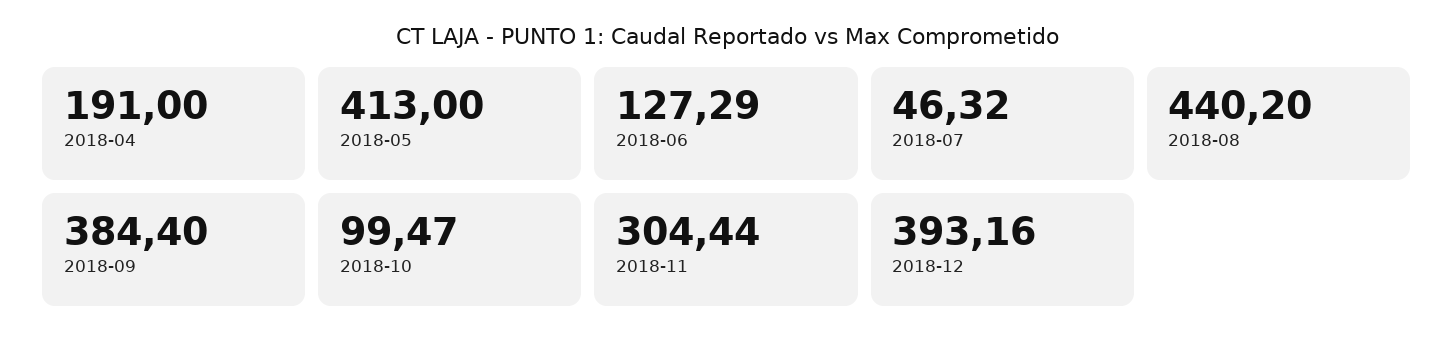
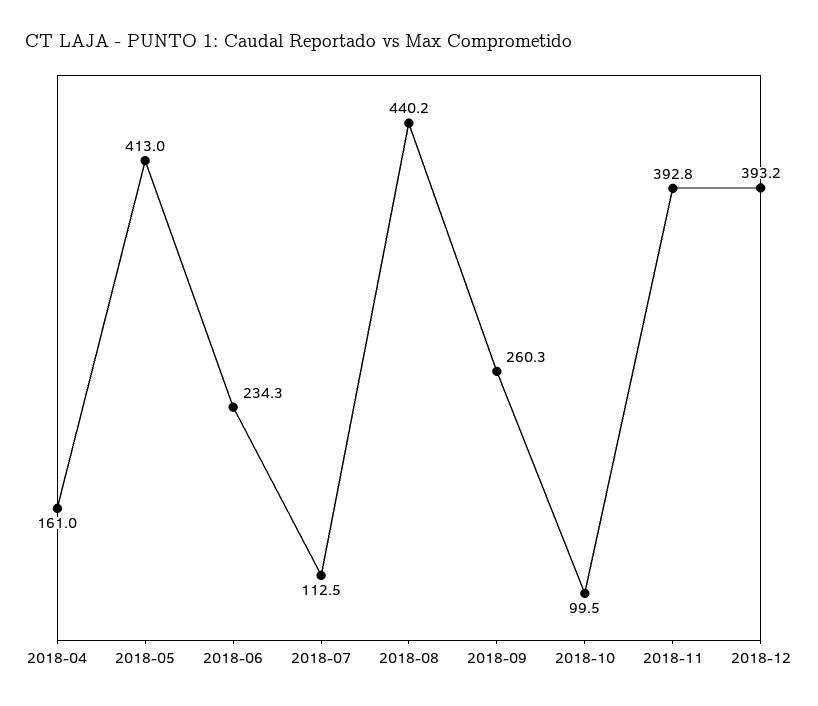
2018-04: 191 -> 161
2018-06: 127.29 -> 234.3
2018-07: 46.32 -> 112.5
2018-09: 384.4 -> 260.3
2018-11: 304.44 -> 392.8

